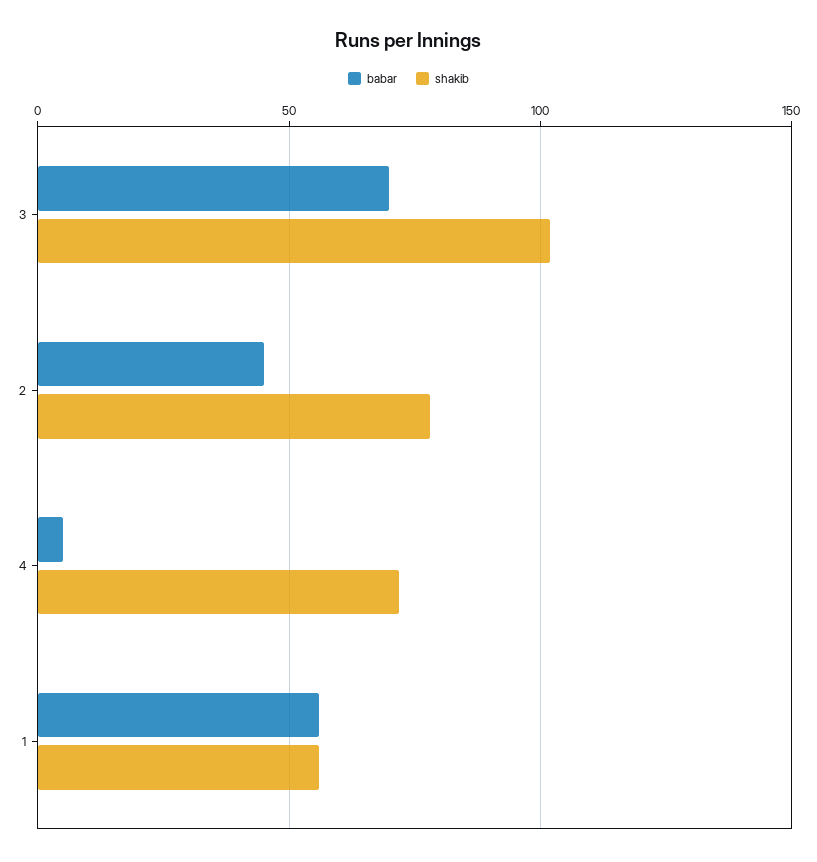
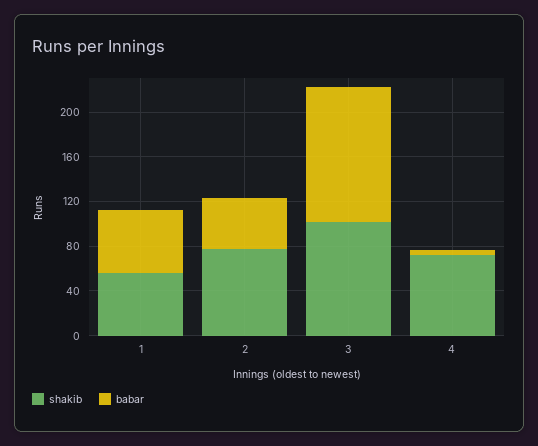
babar, 3: 70 -> 120

